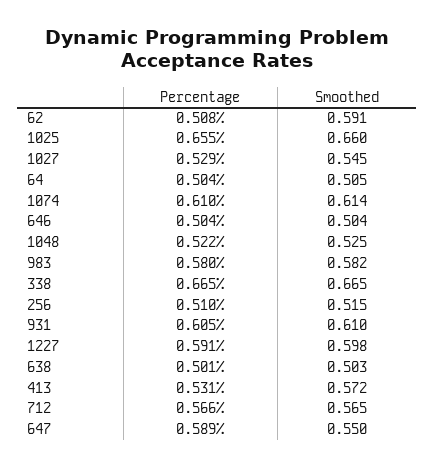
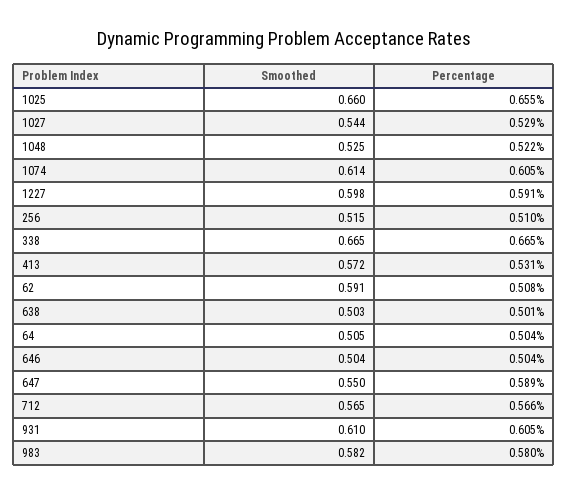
Smoothed, 1027: 0.545 -> 0.544
Percentage, 1074: 0.61 -> 0.605

